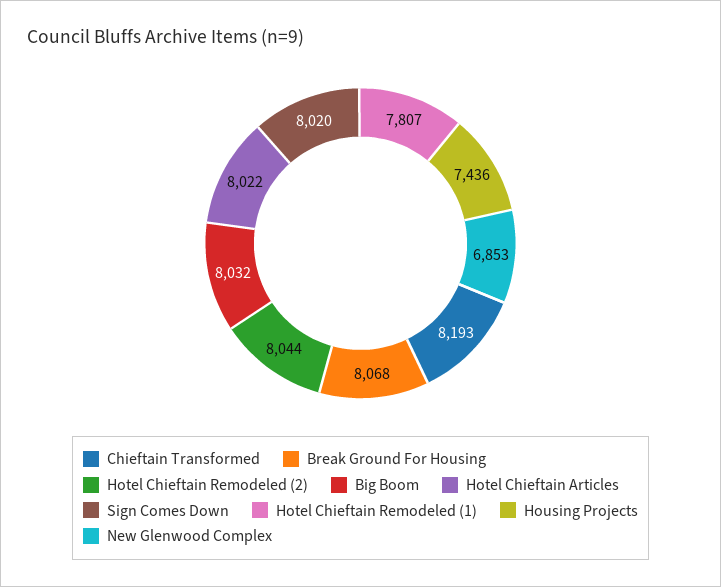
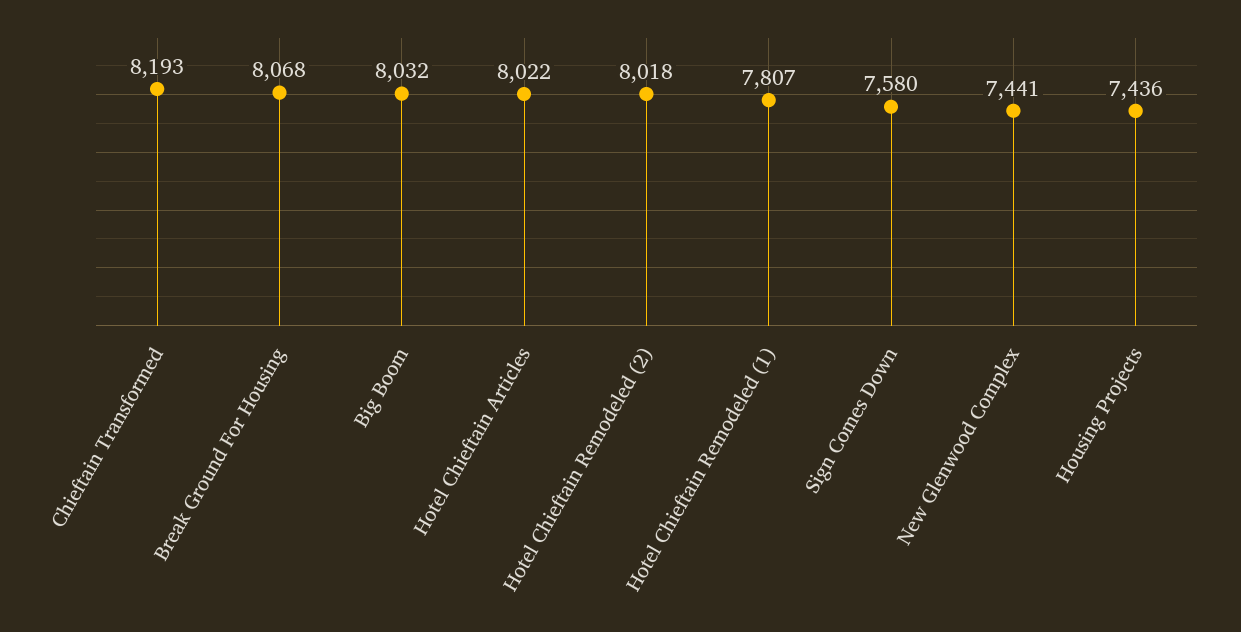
Hotel Chieftain Remodeled (2): 8044 -> 8018
Sign Comes Down: 8020 -> 7580
New Glenwood Complex: 6853 -> 7441

